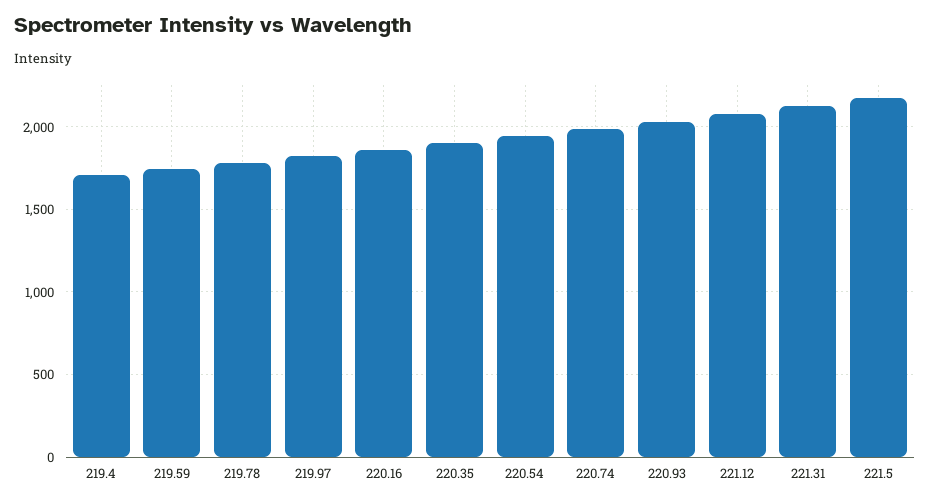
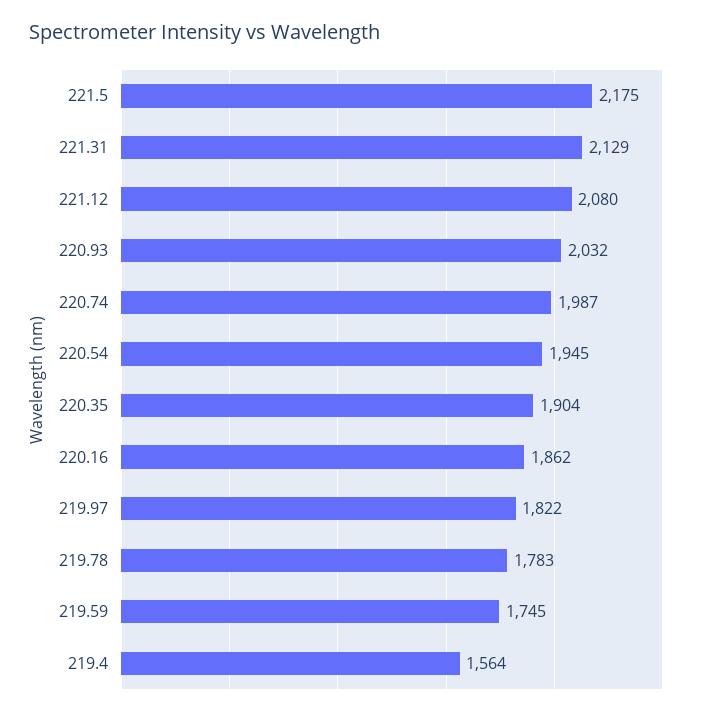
219.4: 1700 -> 1564

